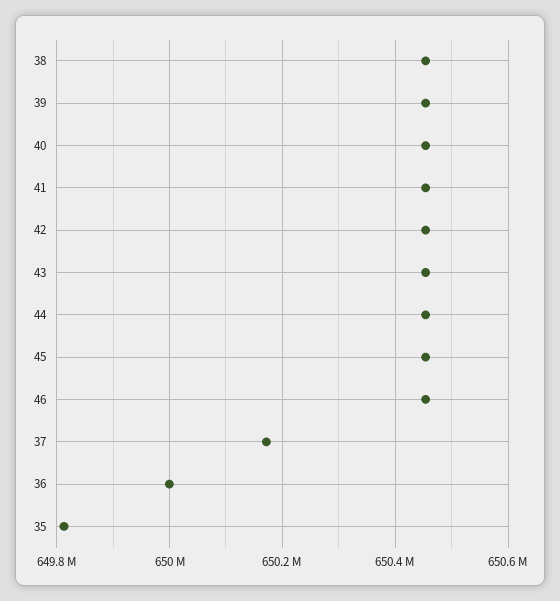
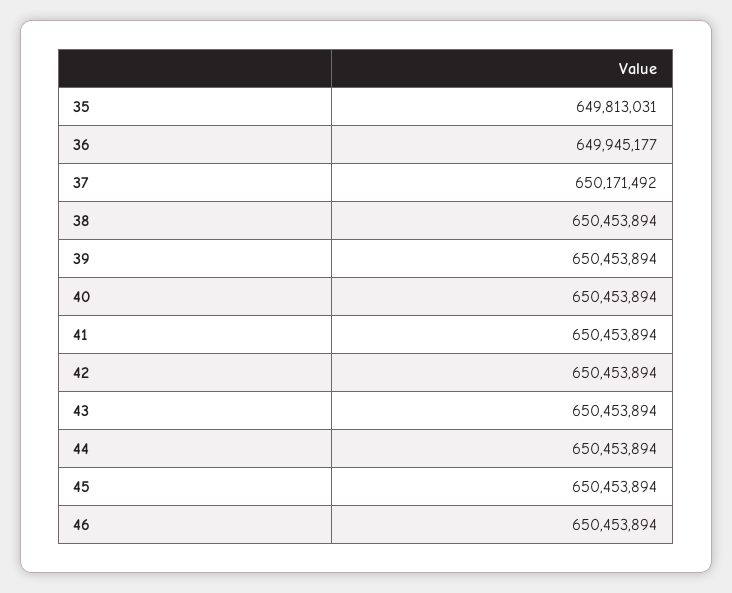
36: 650000000 -> 649945177

